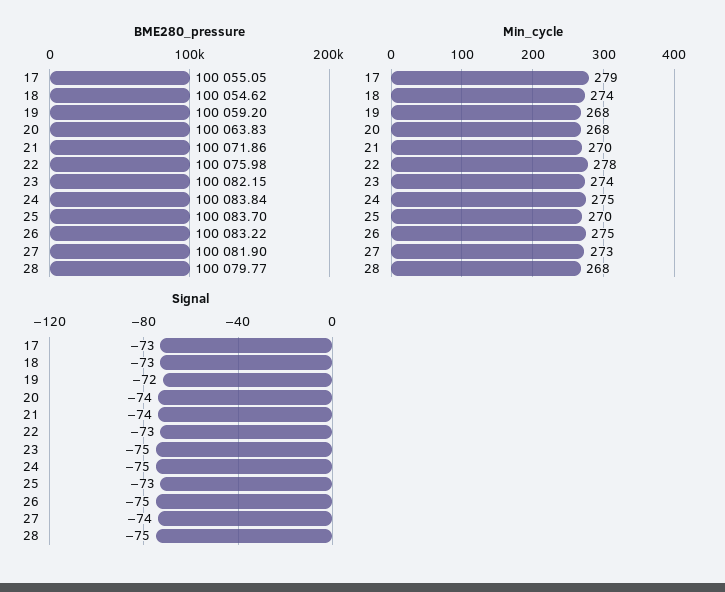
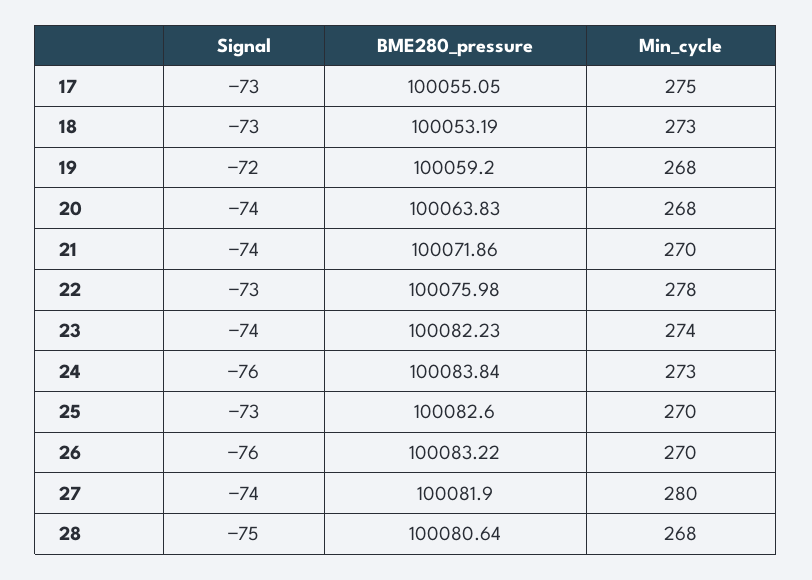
BME280_pressure, 18: 100054.62 -> 100053.19
BME280_pressure, 23: 100082.15 -> 100082.23
BME280_pressure, 25: 100083.7 -> 100082.6
BME280_pressure, 28: 100079.77 -> 100080.64
Min_cycle, 17: 279 -> 275
Min_cycle, 18: 274 -> 273
Min_cycle, 24: 275 -> 273
Min_cycle, 26: 275 -> 270
Min_cycle, 27: 273 -> 280
Signal, 23: -75 -> -74
Signal, 24: -75 -> -76
Signal, 26: -75 -> -76

